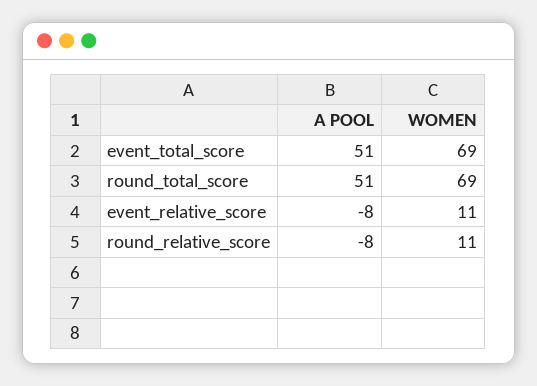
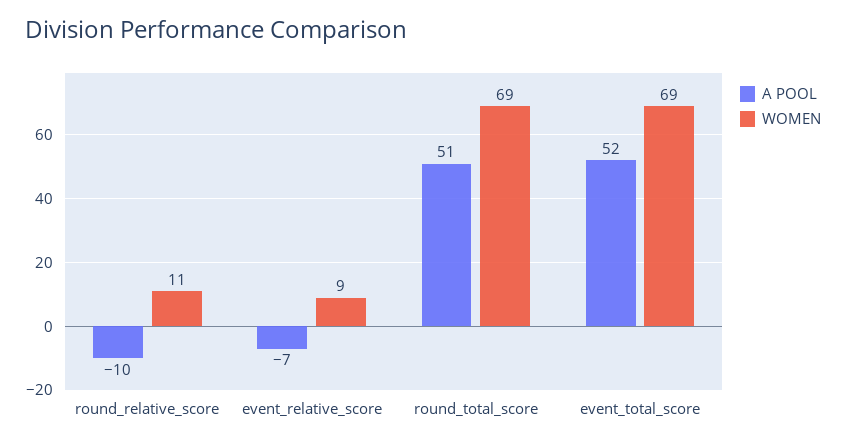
A POOL, event_total_score: 51 -> 52
A POOL, event_relative_score: -8 -> -7
WOMEN, event_relative_score: 11 -> 9
A POOL, round_relative_score: -8 -> -10

